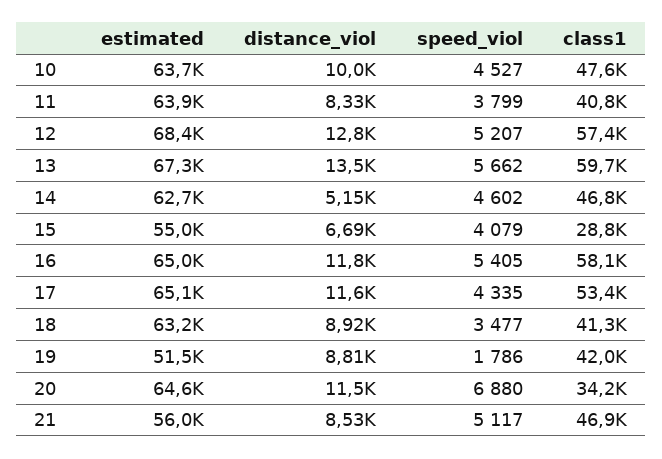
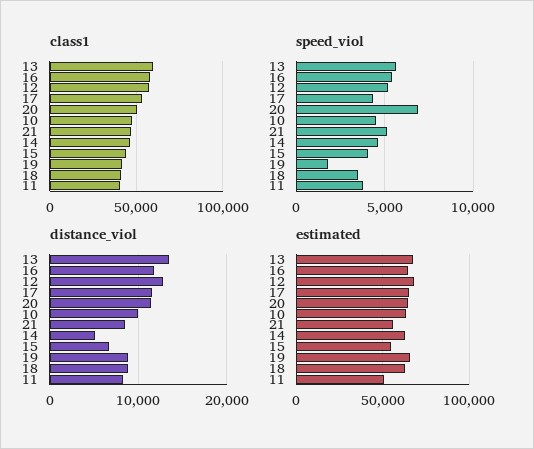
estimated, 11: 63900 -> 50000
class1, 15: 28800 -> 45000
estimated, 19: 51500 -> 65000
class1, 20: 34200 -> 50000

